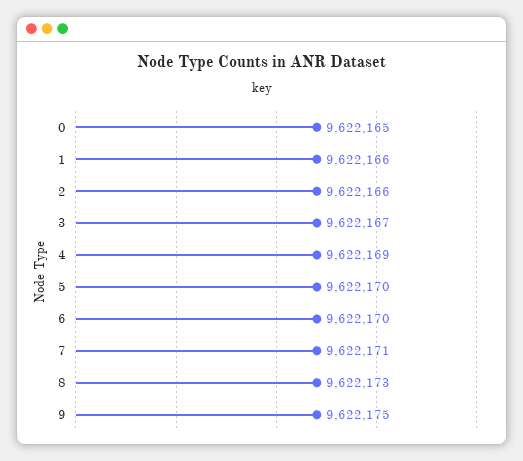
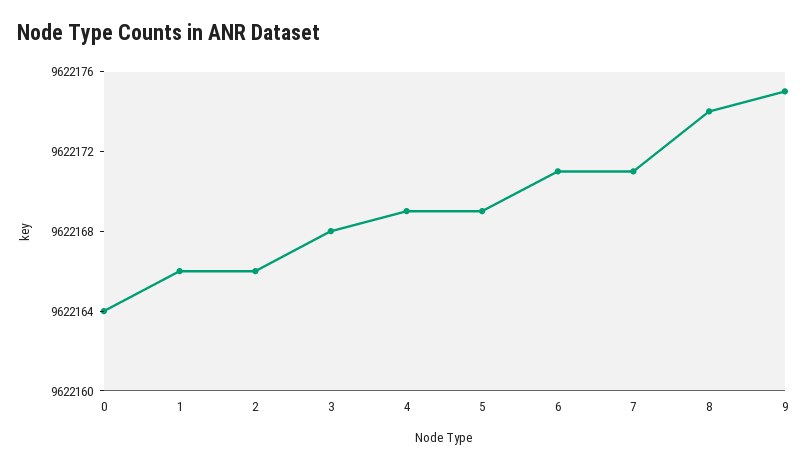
0: 9622165 -> 9622164
3: 9622167 -> 9622168
5: 9622170 -> 9622169
6: 9622170 -> 9622171
8: 9622173 -> 9622174

